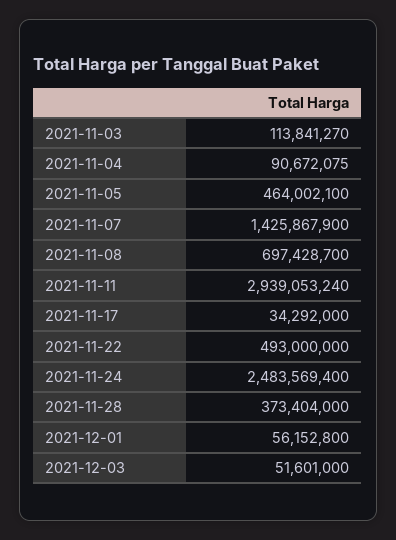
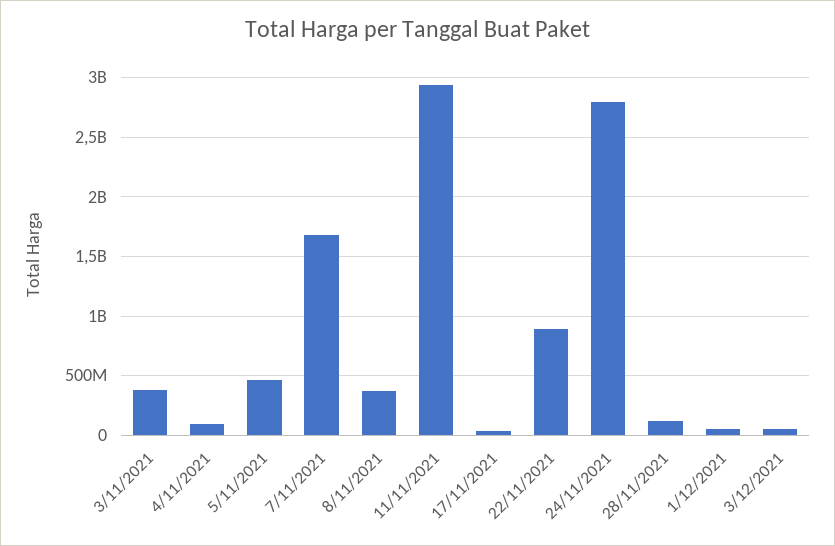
2021-11-03: 113841270 -> 400000000
2021-11-07: 1425867900 -> 1700000000
2021-11-08: 697428700 -> 400000000
2021-11-22: 493000000 -> 900000000
2021-11-24: 2483569400 -> 2800000000
2021-11-28: 373404000 -> 100000000

